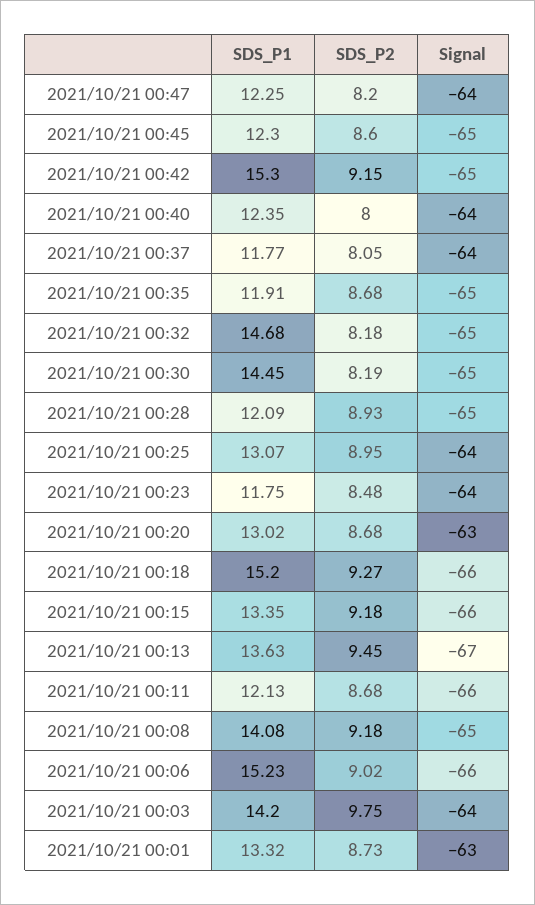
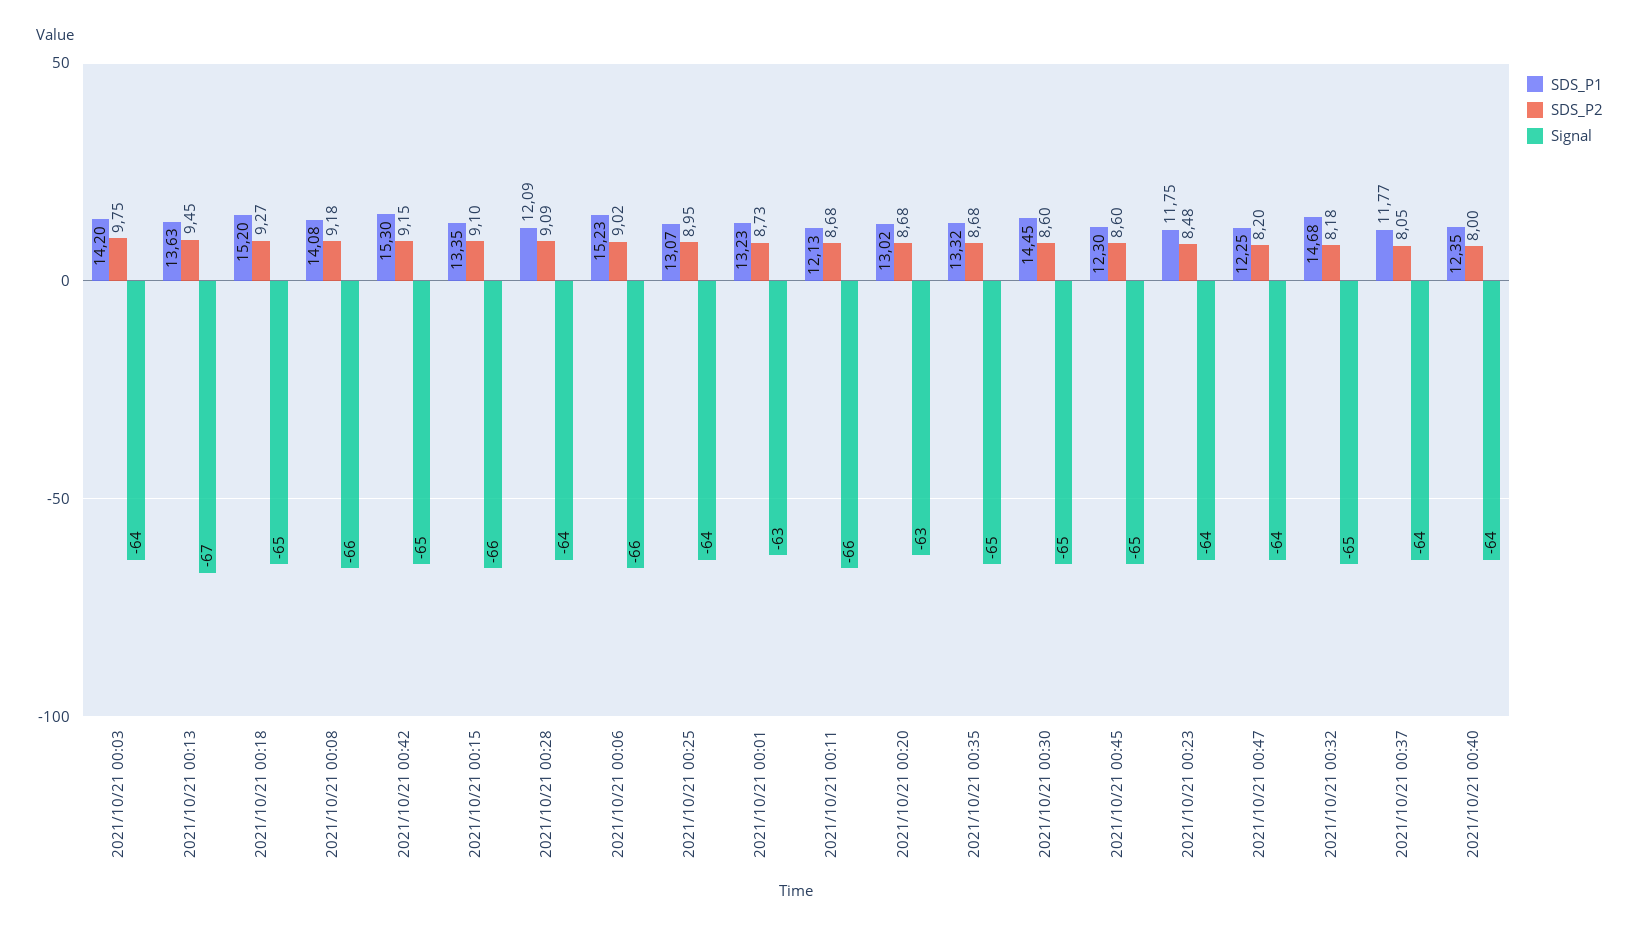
SDS_P1, 2021/10/21 00:35: 11.91 -> 13.32
SDS_P2, 2021/10/21 00:30: 8.19 -> 8.6
SDS_P2, 2021/10/21 00:28: 8.93 -> 9.09
Signal, 2021/10/21 00:28: -65 -> -64
Signal, 2021/10/21 00:18: -66 -> -65
SDS_P2, 2021/10/21 00:15: 9.18 -> 9.1
Signal, 2021/10/21 00:08: -65 -> -66
SDS_P1, 2021/10/21 00:01: 13.32 -> 13.23

